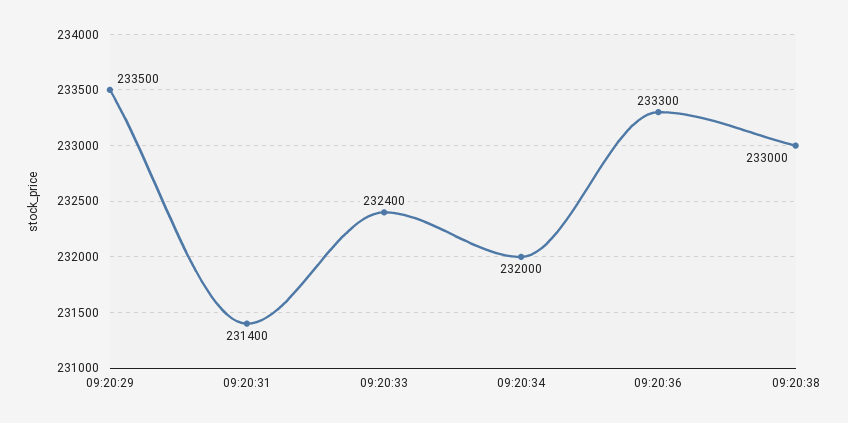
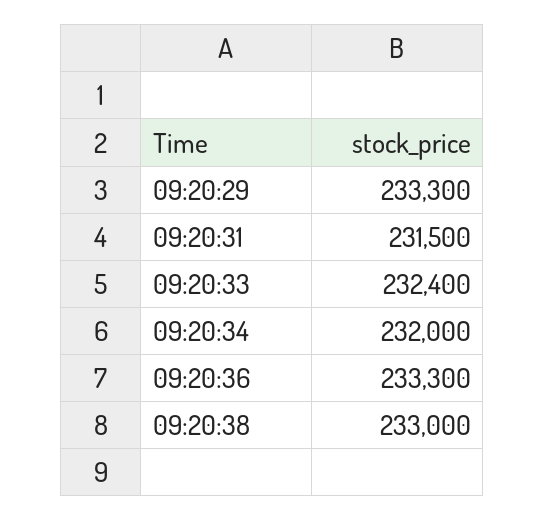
09:20:29: 233500 -> 233300
09:20:31: 231400 -> 231500

